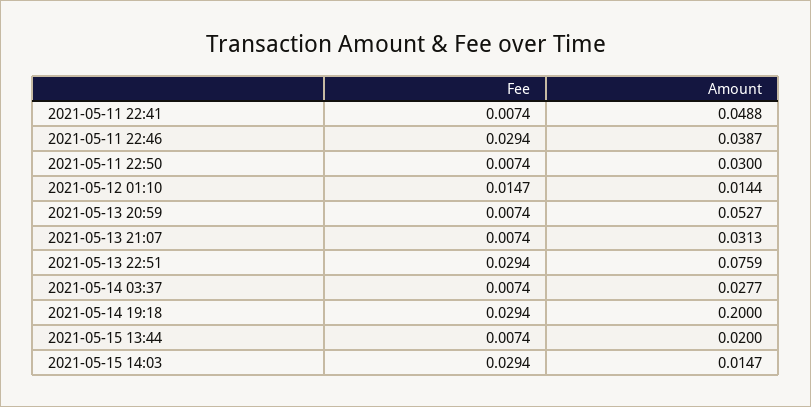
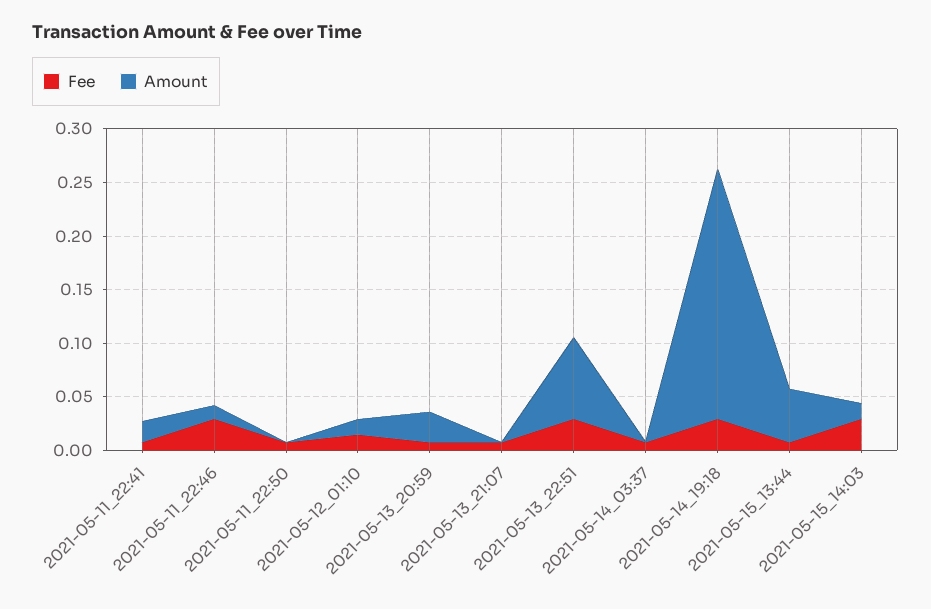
Amount, 2021-05-11 22:41: 0.0488 -> 0.02
Amount, 2021-05-11 22:46: 0.0387 -> 0.01
Amount, 2021-05-11 22:50: 0.03 -> 0
Amount, 2021-05-13 20:59: 0.0527 -> 0.03
Amount, 2021-05-13 21:07: 0.0313 -> 0
Amount, 2021-05-14 03:37: 0.0277 -> 0
Amount, 2021-05-14 19:18: 0.2 -> 0.23
Amount, 2021-05-15 13:44: 0.02 -> 0.05

